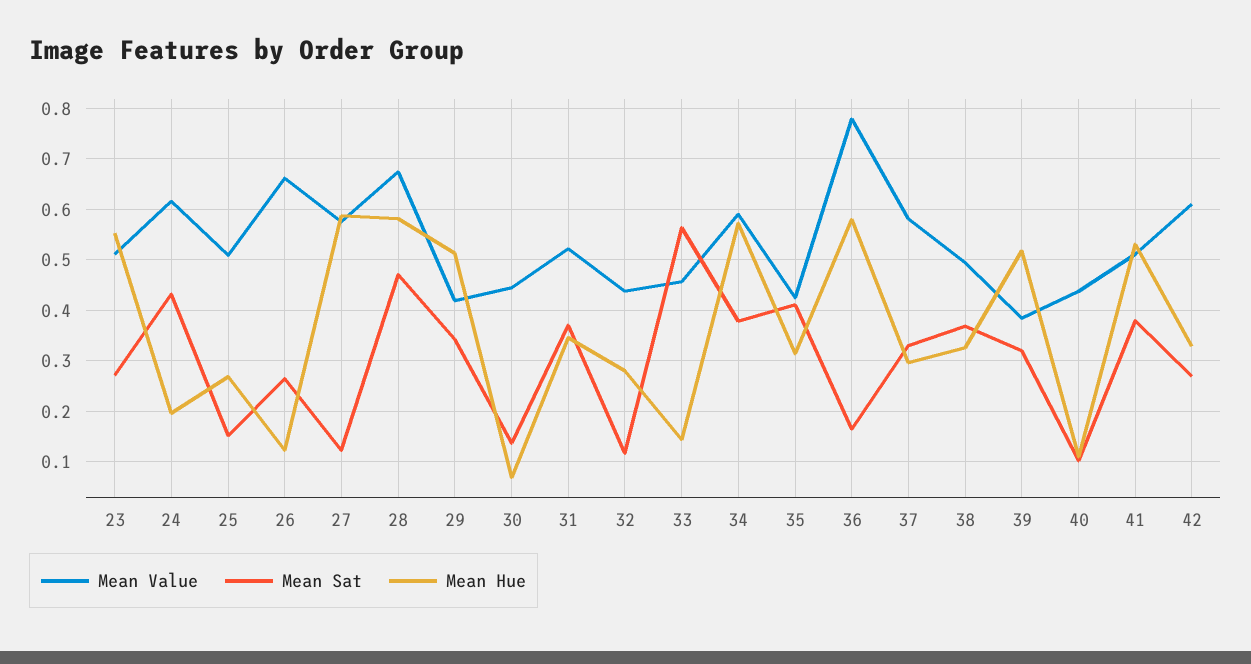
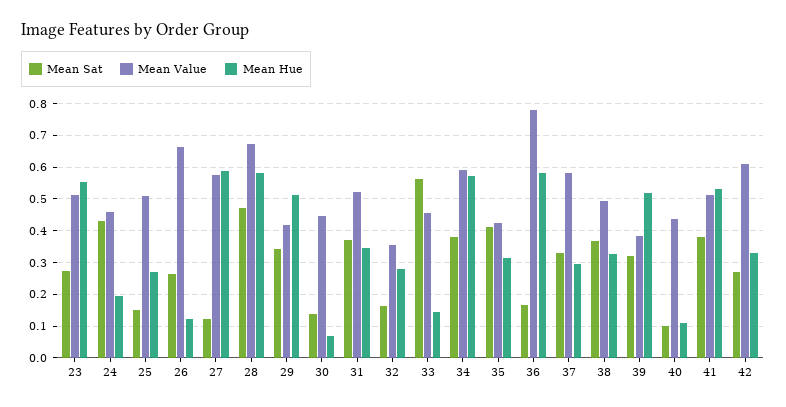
Mean Value, 24: 0.62 -> 0.46
Mean Value, 32: 0.44 -> 0.36
Mean Sat, 32: 0.12 -> 0.16

